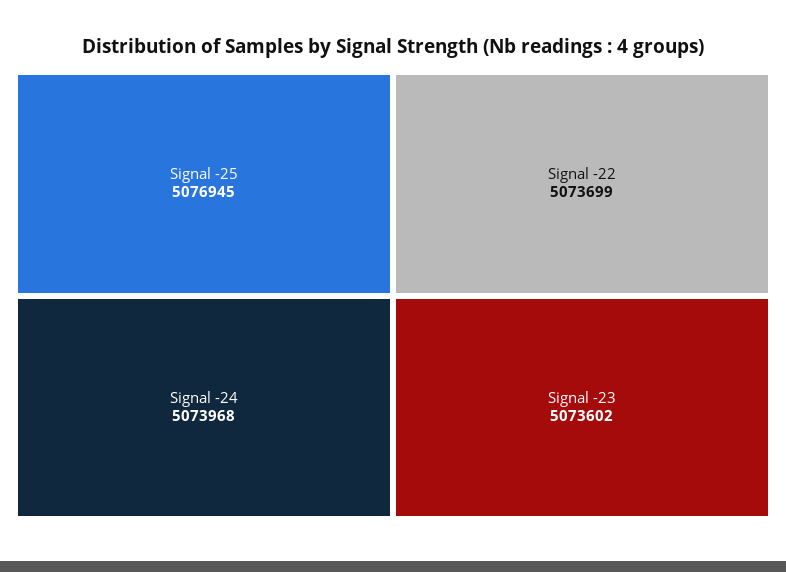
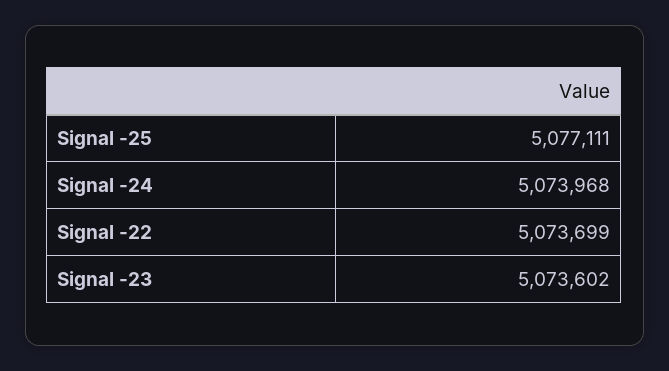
Signal -25: 5076945 -> 5077111

